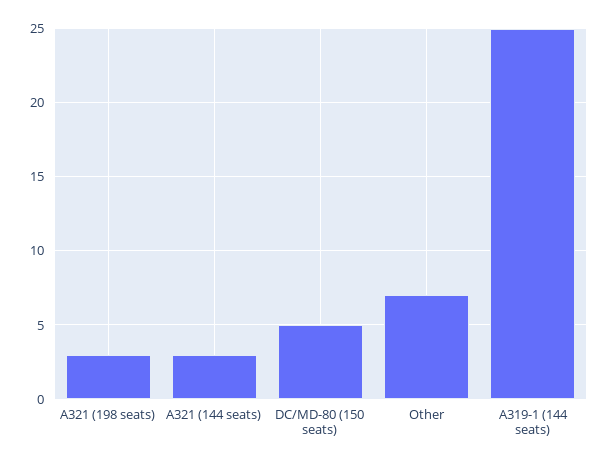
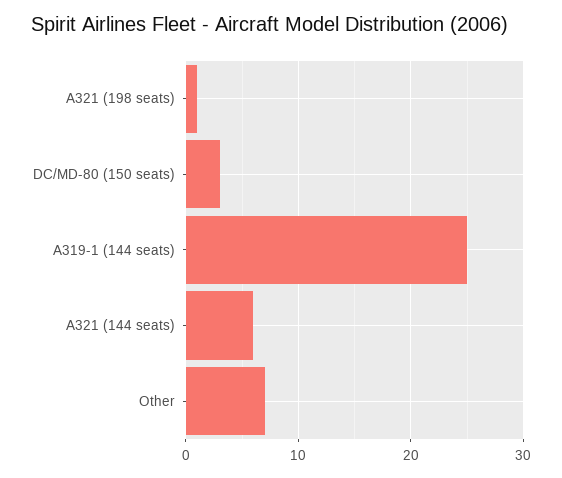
A321 (198 seats): 3 -> 1
A321 (144 seats): 3 -> 6
DC/MD-80 (150 seats): 5 -> 3

